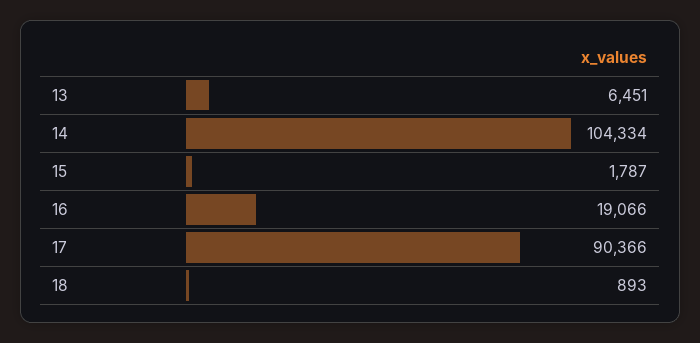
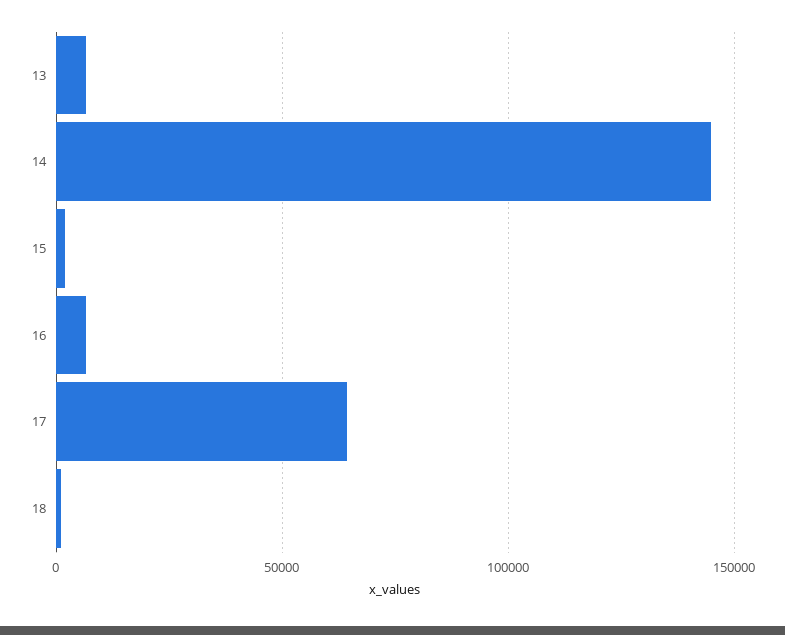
14: 104334 -> 145000
16: 19066 -> 5000
17: 90366 -> 65000

